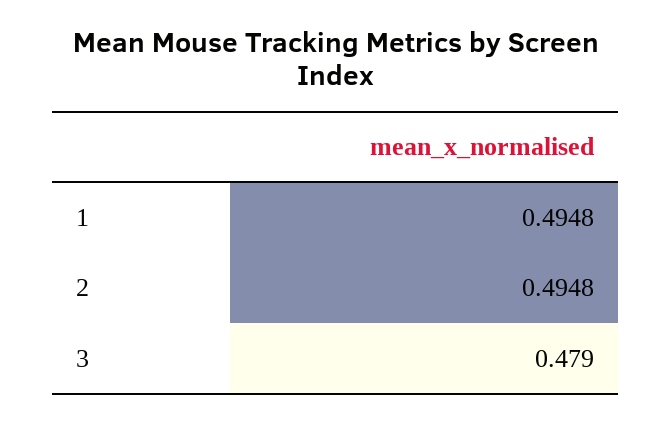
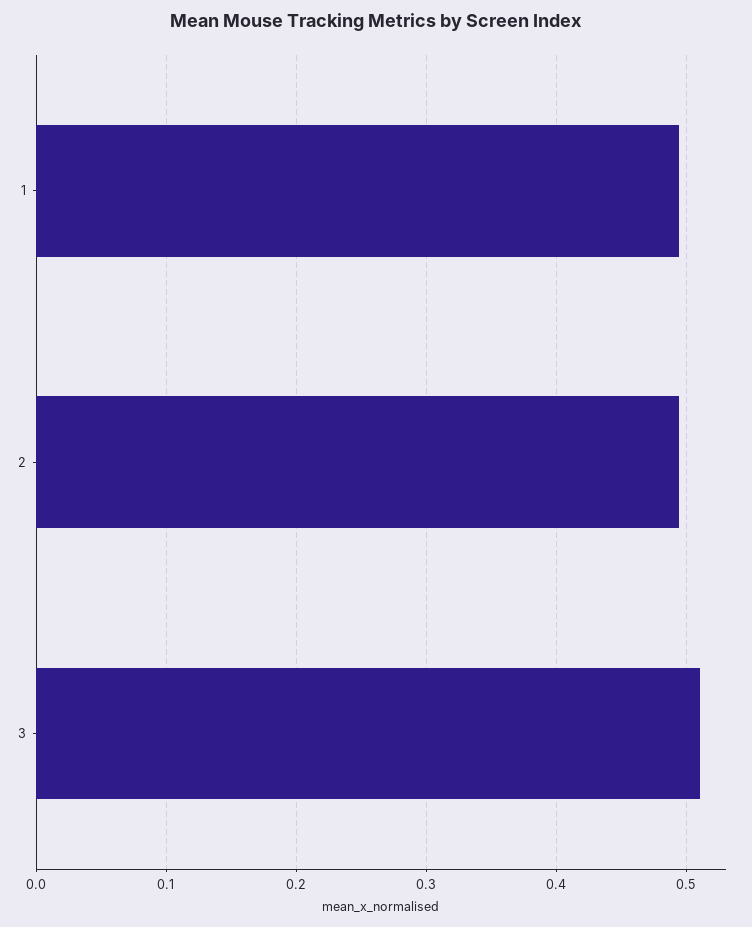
3: 0.479 -> 0.51

